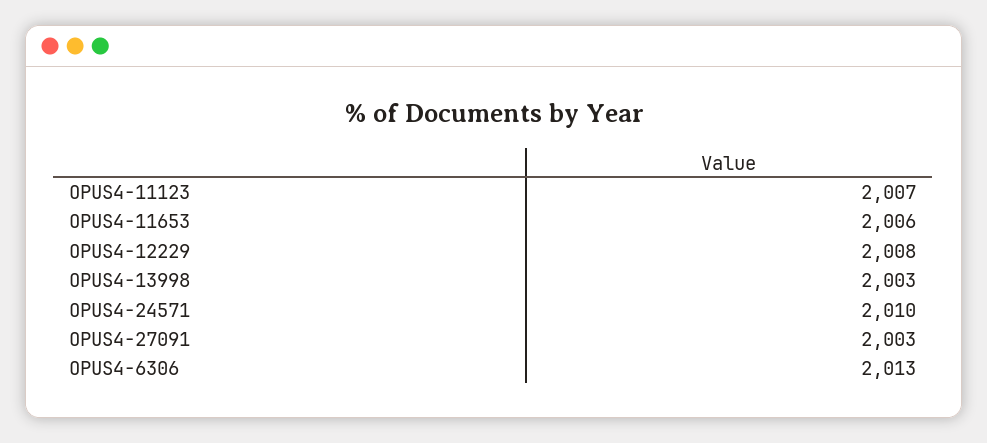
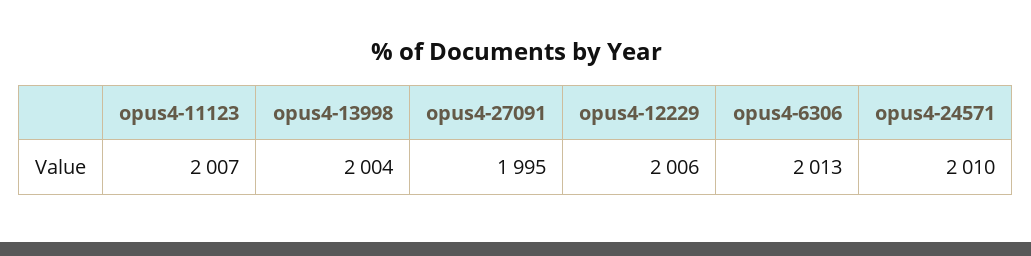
OPUS4-11653: 2006 -> none
OPUS4-12229: 2008 -> 2006
OPUS4-13998: 2003 -> 2004
OPUS4-27091: 2003 -> 1995

